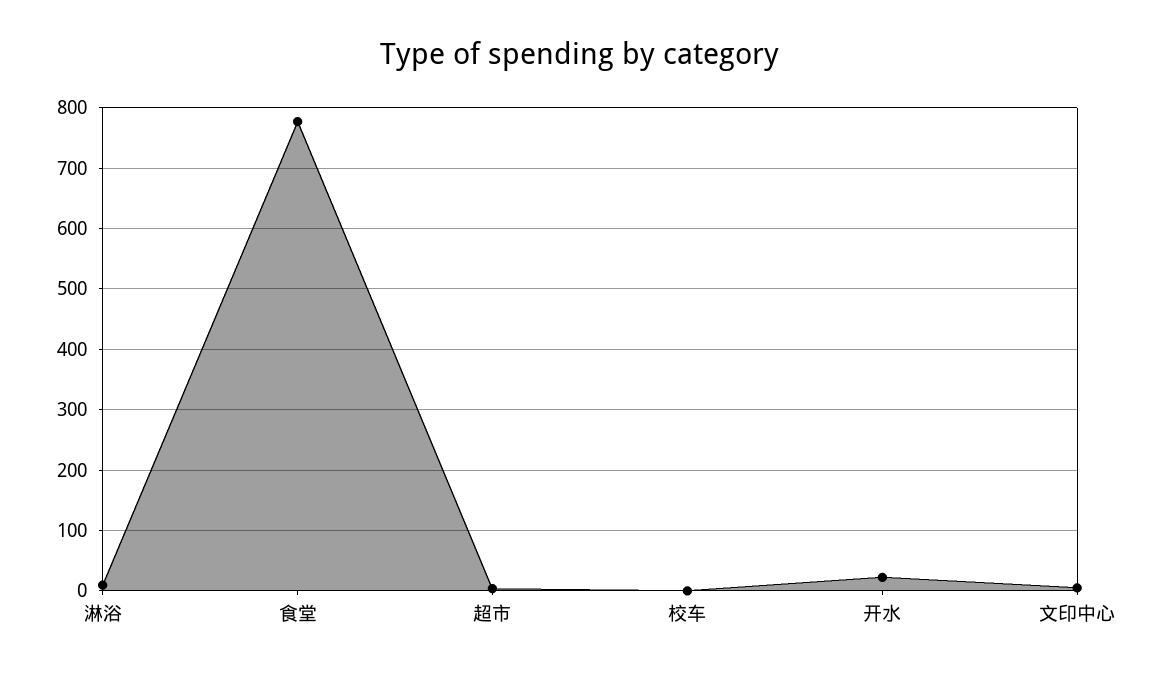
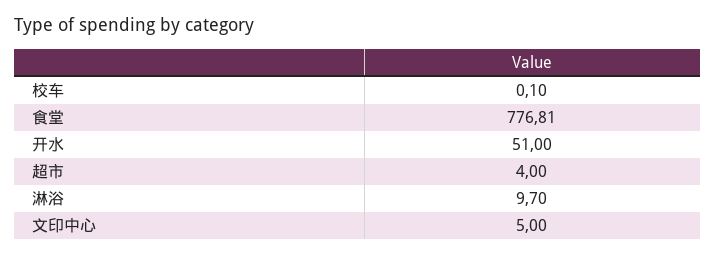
开水: 20 -> 51

